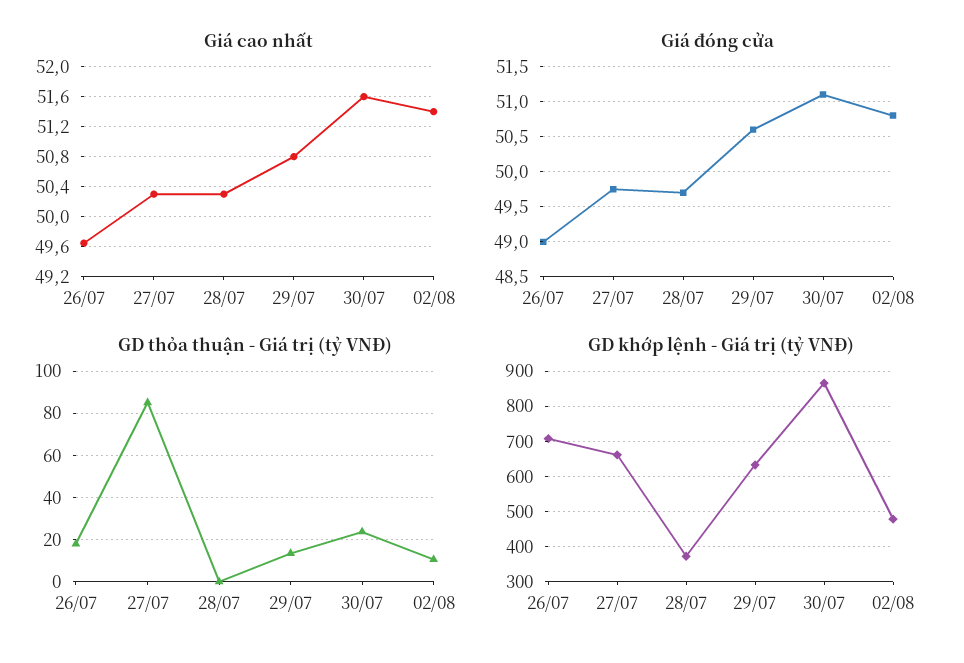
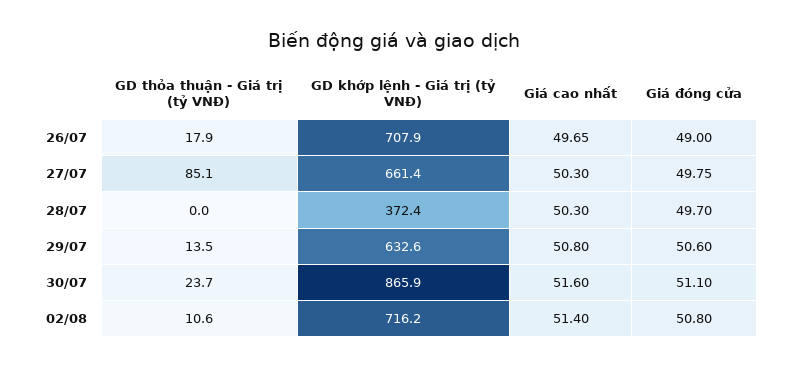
GD khớp lệnh - Giá trị (tỷ VNĐ), 02/08: 480 -> 716.2

